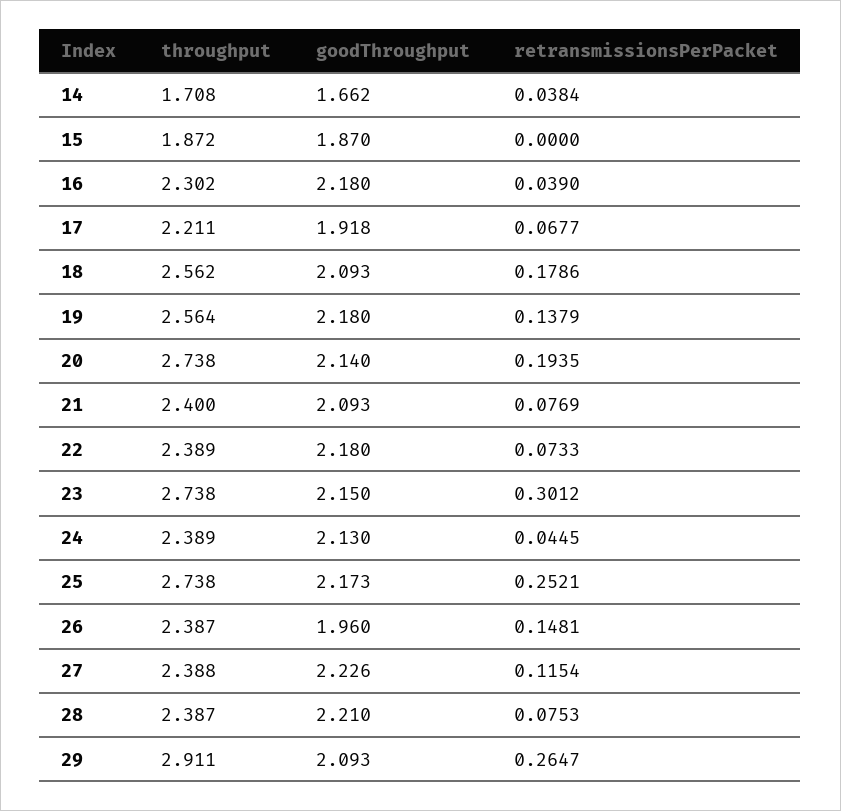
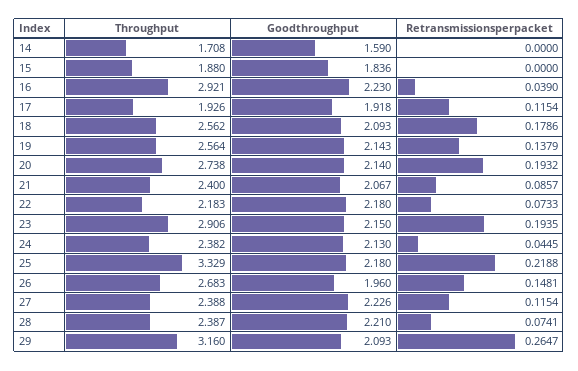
goodThroughput, 14: 1.662 -> 1.59
retransmissionsPerPacket, 14: 0.0384 -> 0
throughput, 15: 1.872 -> 1.88
goodThroughput, 15: 1.87 -> 1.836
throughput, 16: 2.302 -> 2.921
goodThroughput, 16: 2.18 -> 2.23
throughput, 17: 2.211 -> 1.926
retransmissionsPerPacket, 17: 0.0677 -> 0.1154
goodThroughput, 19: 2.18 -> 2.143
retransmissionsPerPacket, 20: 0.1935 -> 0.1932
goodThroughput, 21: 2.093 -> 2.067
retransmissionsPerPacket, 21: 0.0769 -> 0.0857
throughput, 22: 2.389 -> 2.183
throughput, 23: 2.738 -> 2.906
retransmissionsPerPacket, 23: 0.3012 -> 0.1935
throughput, 24: 2.389 -> 2.382
throughput, 25: 2.738 -> 3.329
goodThroughput, 25: 2.173 -> 2.18
retransmissionsPerPacket, 25: 0.2521 -> 0.2188
throughput, 26: 2.387 -> 2.683
retransmissionsPerPacket, 28: 0.0753 -> 0.0741
throughput, 29: 2.911 -> 3.16

